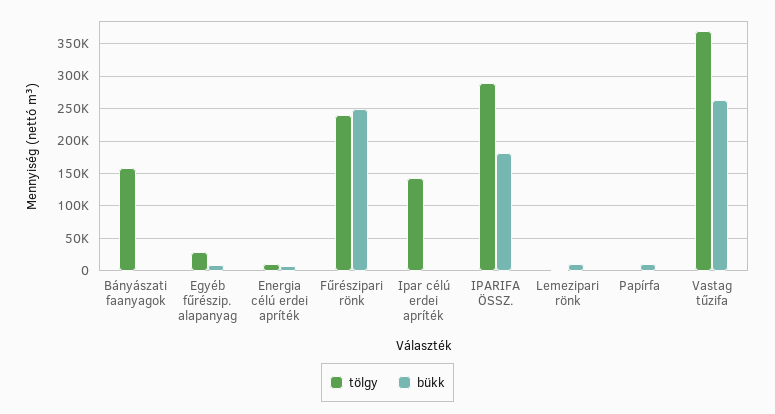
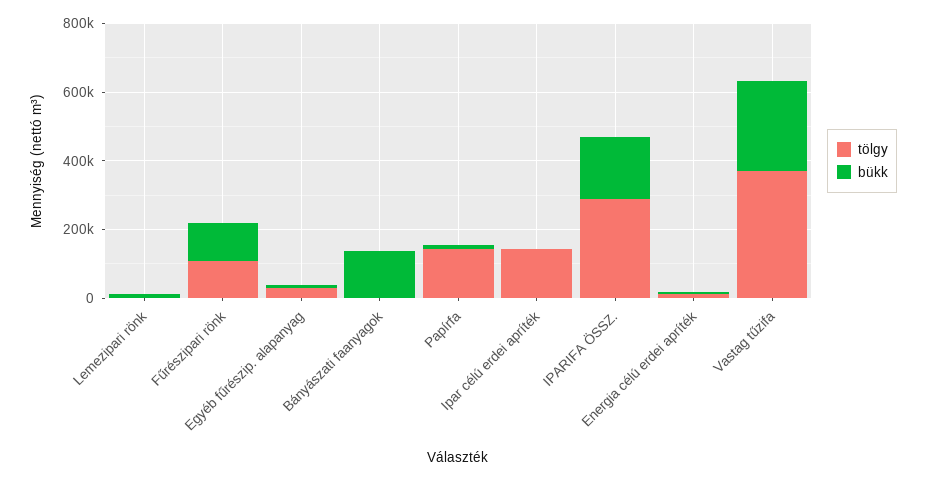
tölgy, Bányászati faanyagok: 160000 -> 0
bükk, Bányászati faanyagok: 0 -> 150000
tölgy, Fűrészipari rönk: 240000 -> 100000
bükk, Fűrészipari rönk: 250000 -> 100000
tölgy, Papírfa: 0 -> 150000

